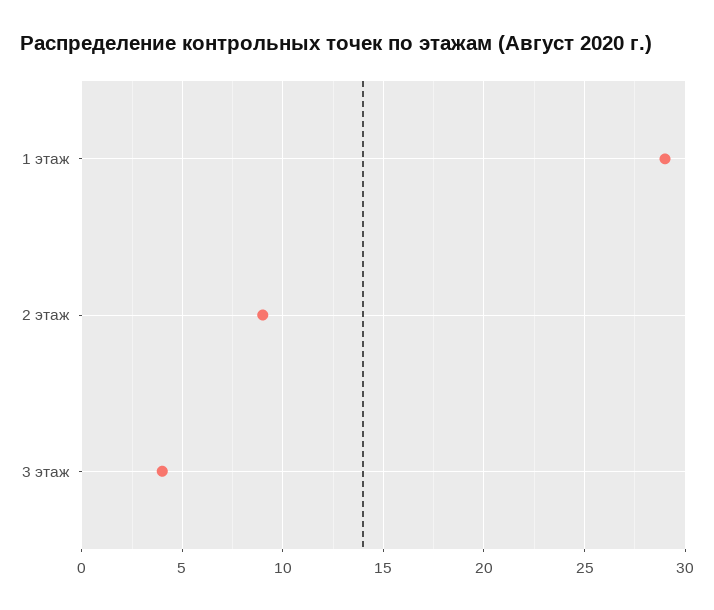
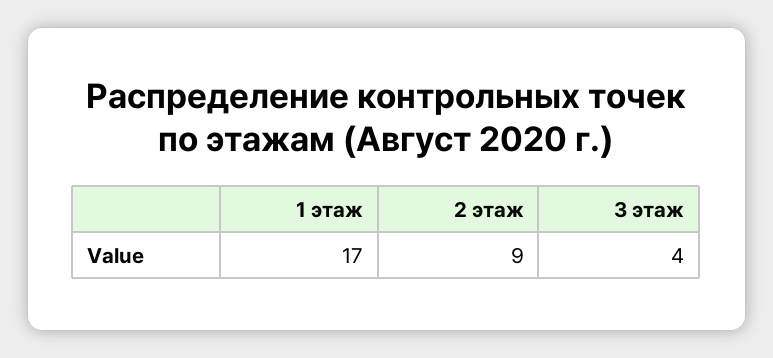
1 этаж: 29 -> 17

